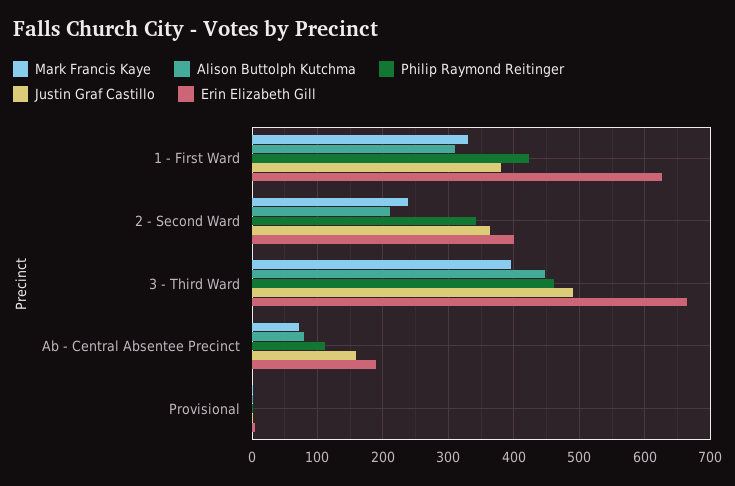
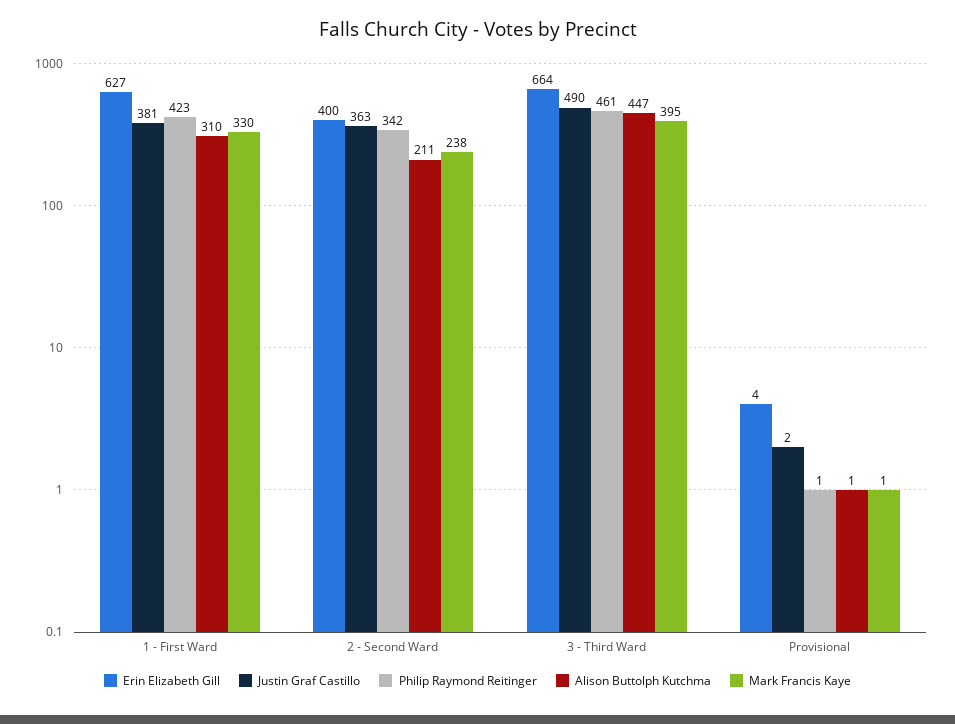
Mark Francis Kaye, Ab - Central Absentee Precinct: 70 -> none
Alison Buttolph Kutchma, Ab - Central Absentee Precinct: 80 -> none
Philip Raymond Reitinger, Ab - Central Absentee Precinct: 110 -> none
Justin Graf Castillo, Ab - Central Absentee Precinct: 160 -> none
Erin Elizabeth Gill, Ab - Central Absentee Precinct: 190 -> none

